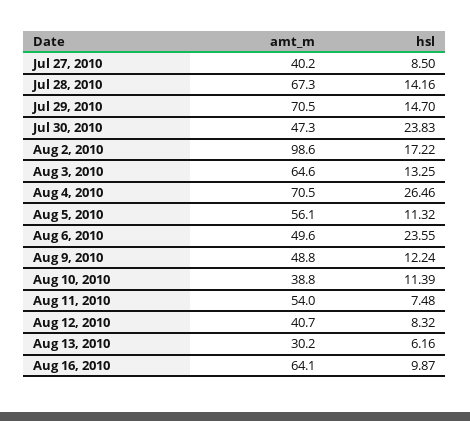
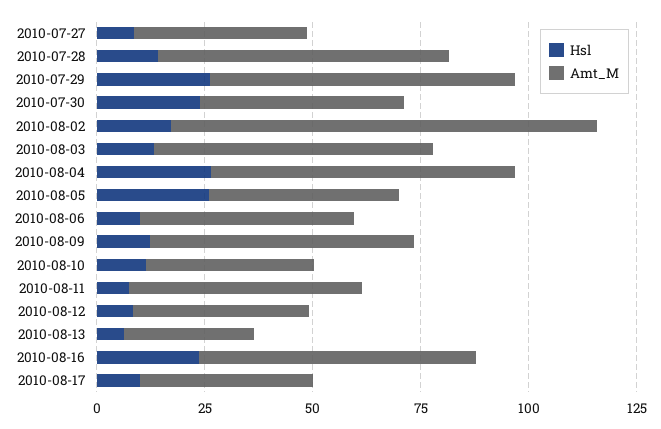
hsl, Jul 29, 2010: 14.7 -> 25
amt_m, Aug 5, 2010: 56.1 -> 45
hsl, Aug 5, 2010: 11.32 -> 25
hsl, Aug 6, 2010: 23.55 -> 10
amt_m, Aug 9, 2010: 48.8 -> 60
hsl, Aug 16, 2010: 9.87 -> 25
hsl, 2010-08-17: none -> 10
amt_m, 2010-08-17: none -> 40

